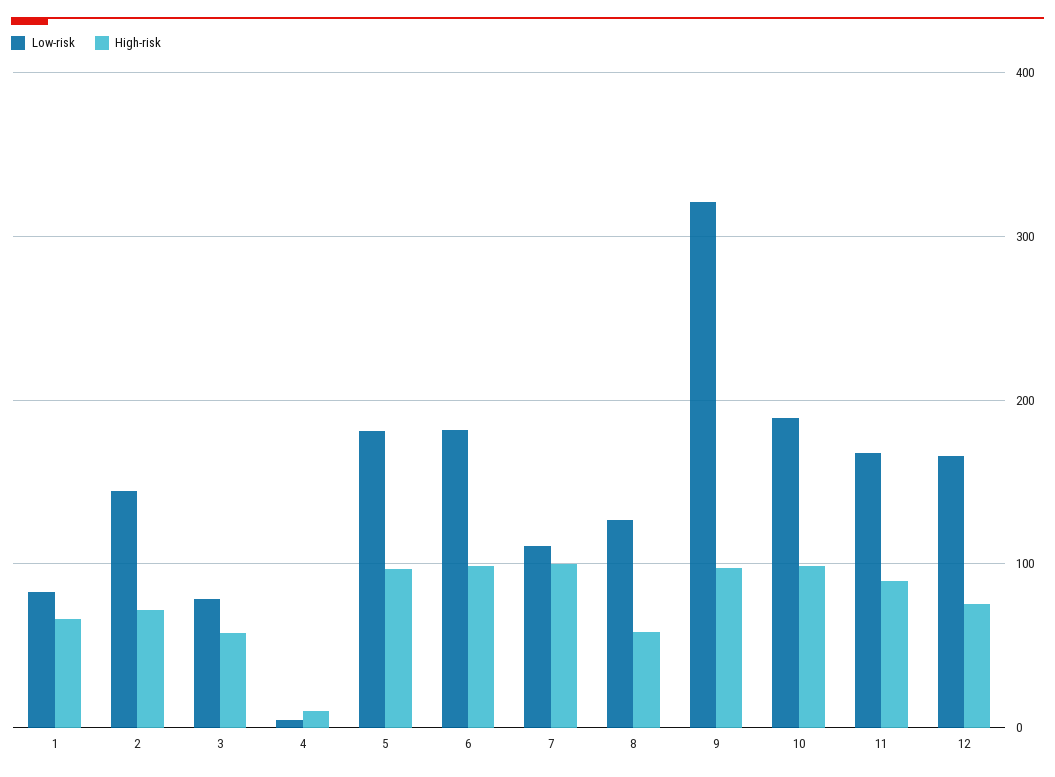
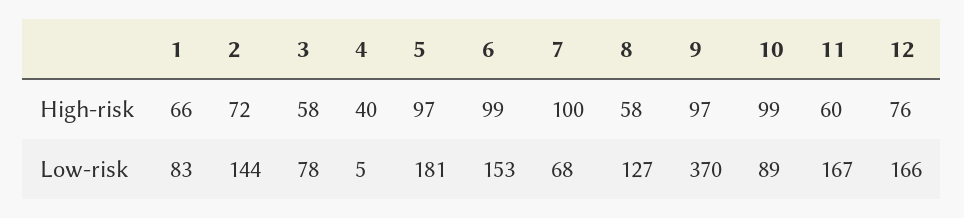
High-risk, 4: 10 -> 40
Low-risk, 6: 180 -> 153
Low-risk, 7: 110 -> 68
Low-risk, 9: 320 -> 370
Low-risk, 10: 190 -> 89
High-risk, 11: 90 -> 60

